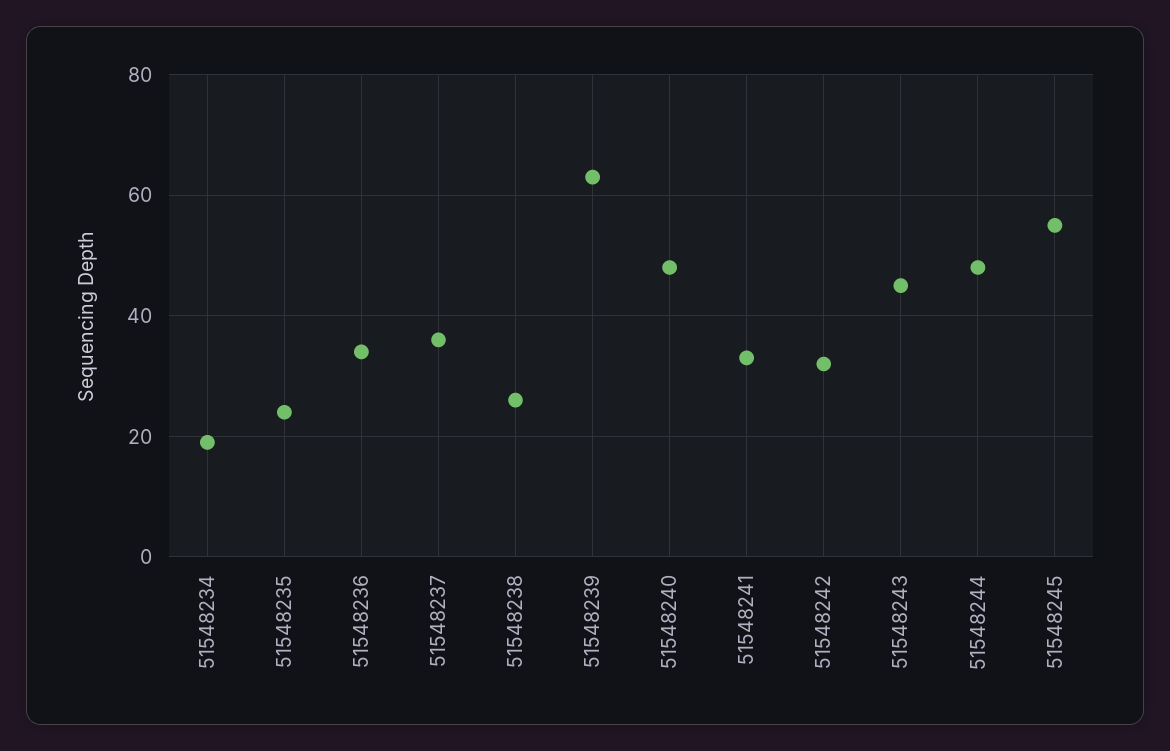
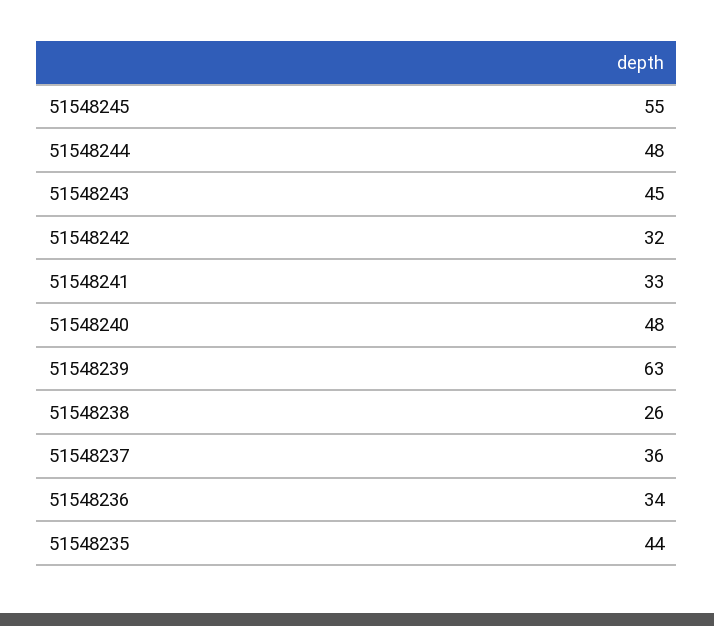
51548234: 20 -> none
51548235: 25 -> 44

